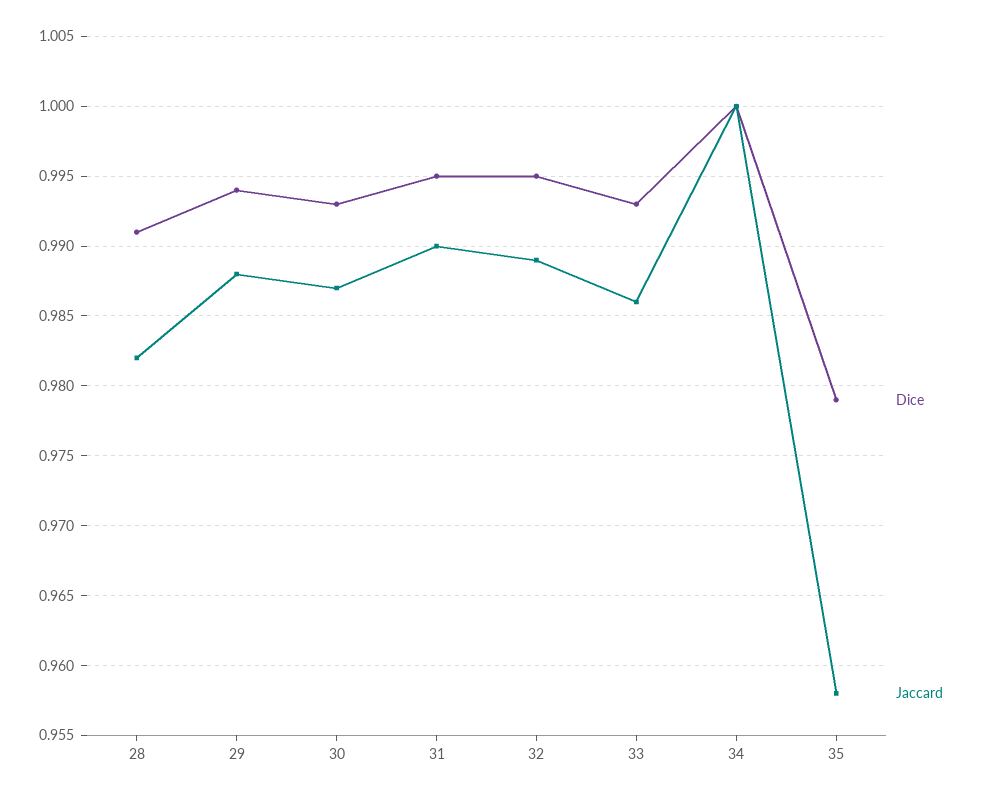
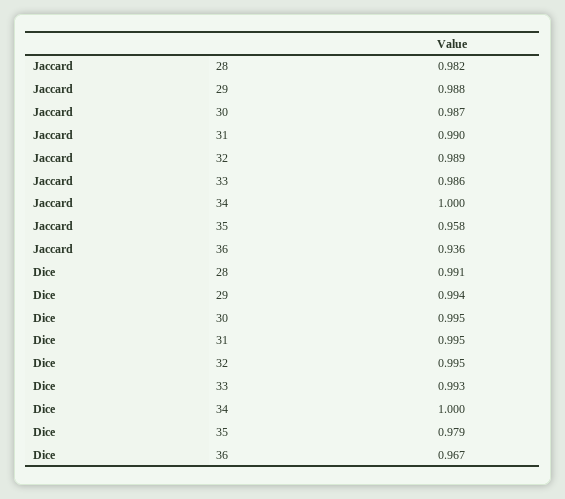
Dice, 30: 0.993 -> 0.995
Jaccard, 36: none -> 0.936
Dice, 36: none -> 0.967

